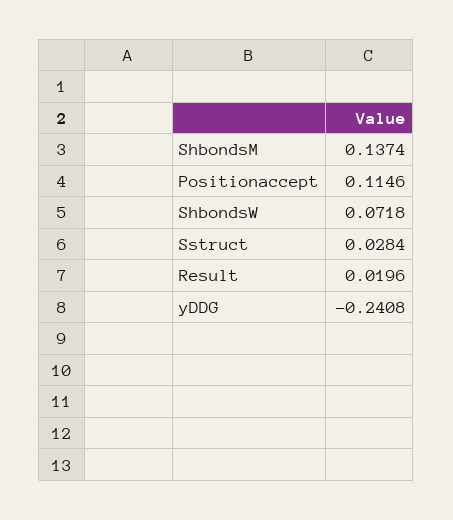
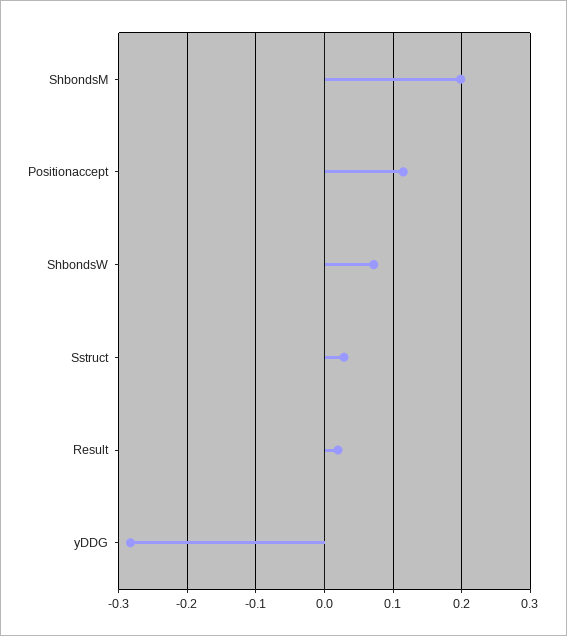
ShbondsM: 0.1374 -> 0.2
yDDG: -0.2408 -> -0.28

